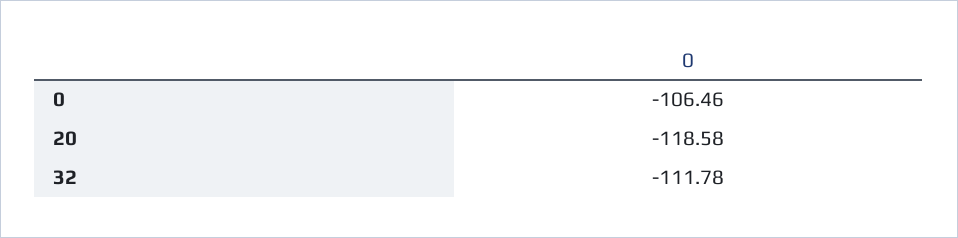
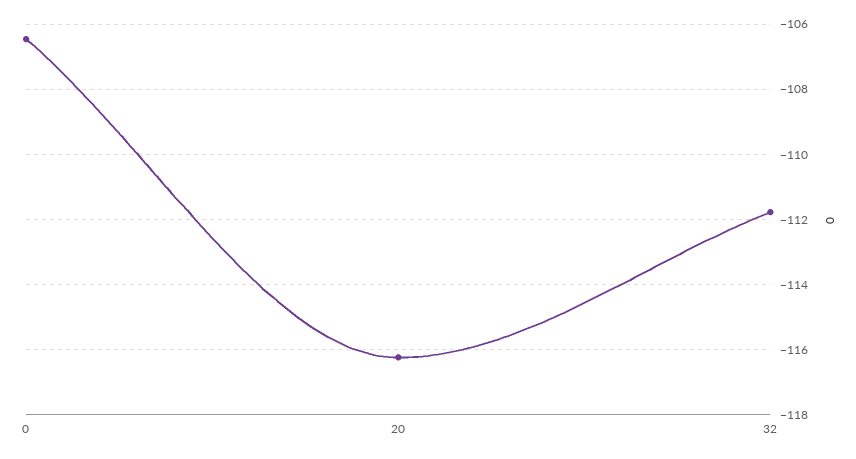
20: -118.58 -> -116.2

